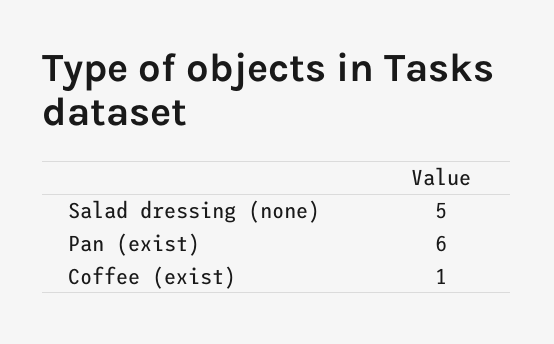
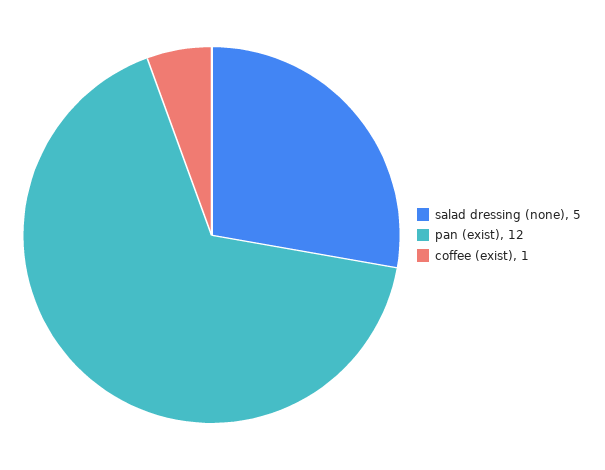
Pan (exist): 6 -> 12

